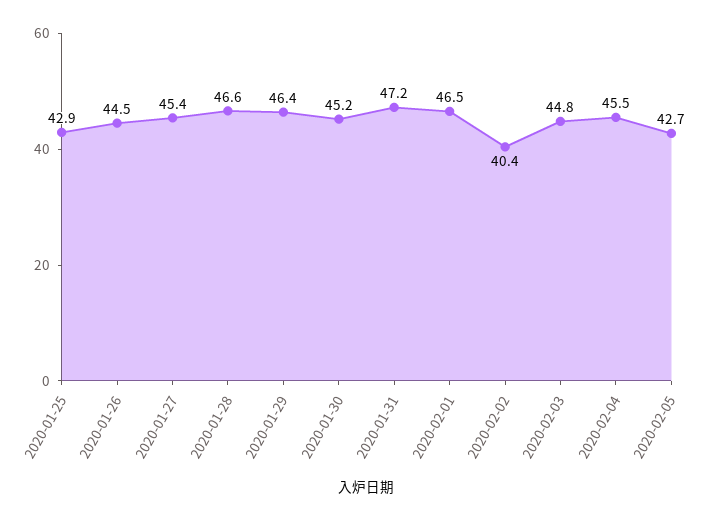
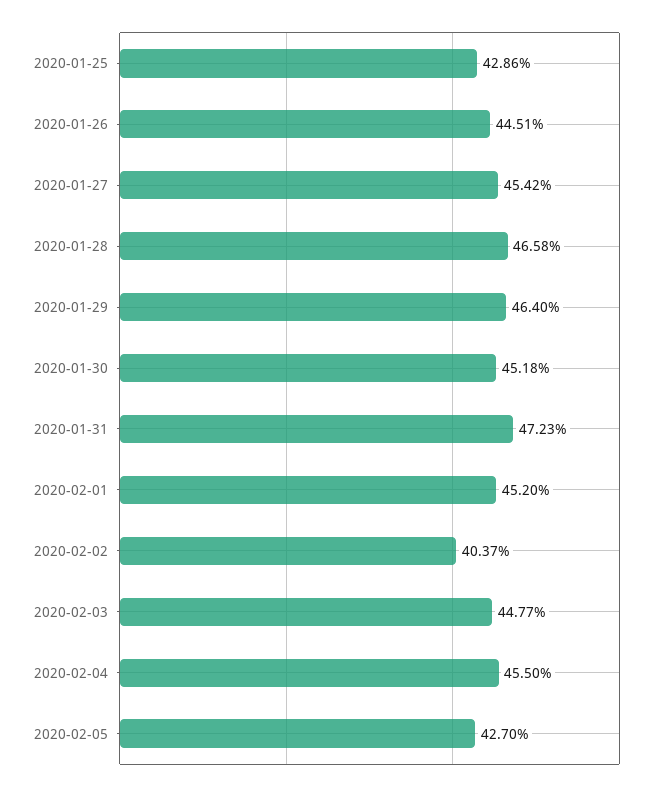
2020-02-01: 46.5 -> 45.2

